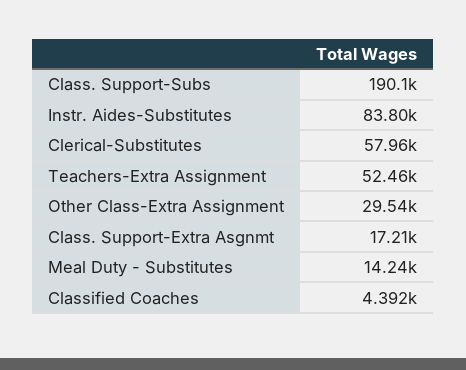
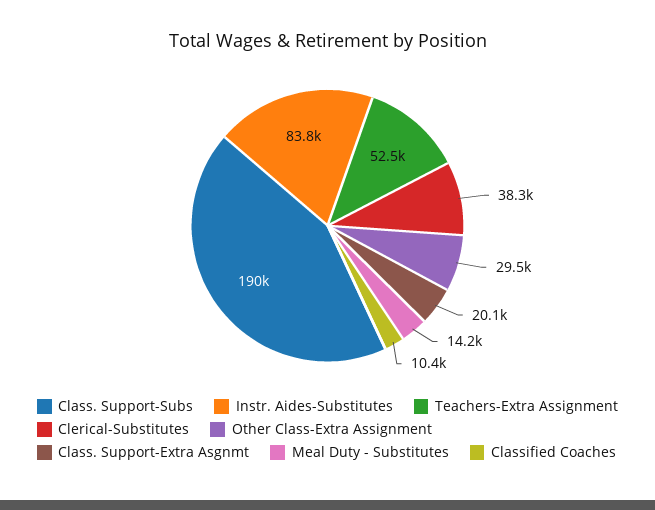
Clerical-Substitutes: 57960 -> 38300
Class. Support-Extra Asgnmt: 17210 -> 20100
Classified Coaches: 4392 -> 10400

